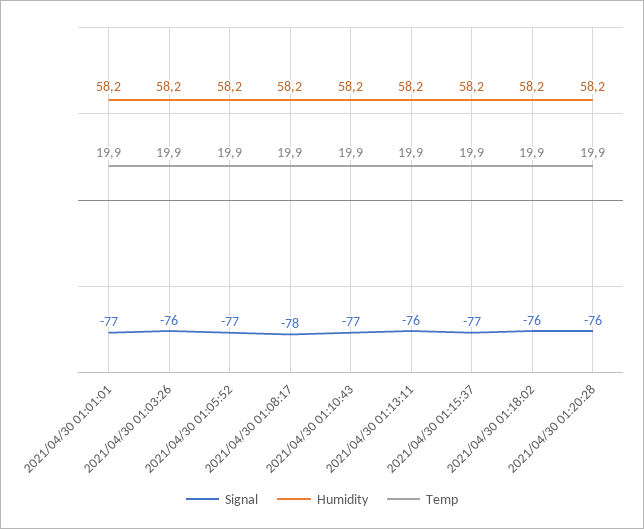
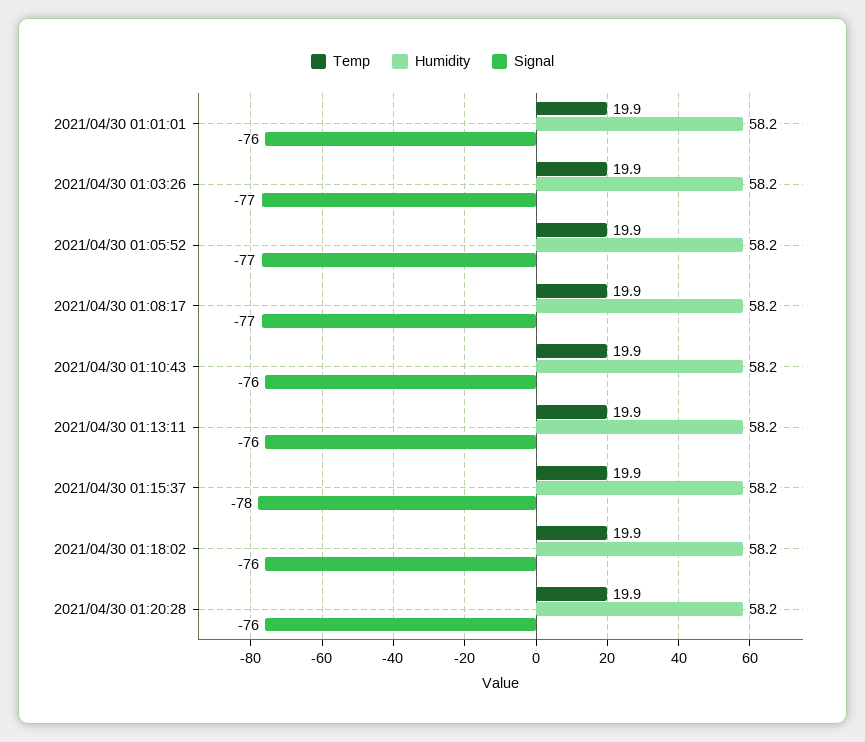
Signal, 2021/04/30 01:01:01: -77 -> -76
Signal, 2021/04/30 01:03:26: -76 -> -77
Signal, 2021/04/30 01:08:17: -78 -> -77
Signal, 2021/04/30 01:10:43: -77 -> -76
Signal, 2021/04/30 01:15:37: -77 -> -78

